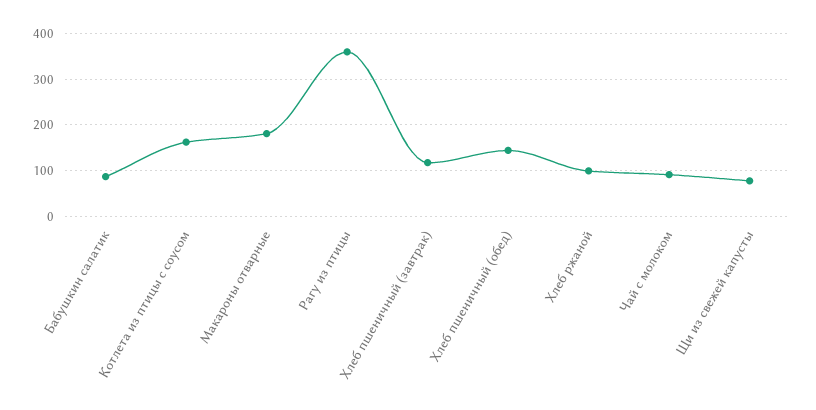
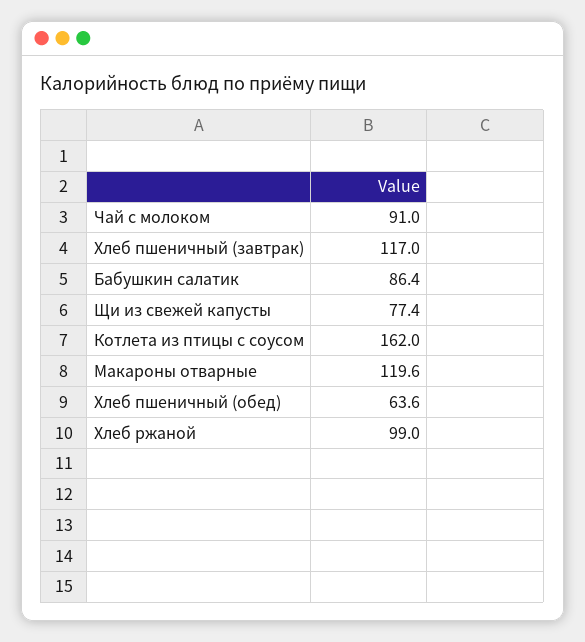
Макароны отварные: 180 -> 119.6
Рагу из птицы: 360 -> none
Хлеб пшеничный (обед): 140 -> 63.6

